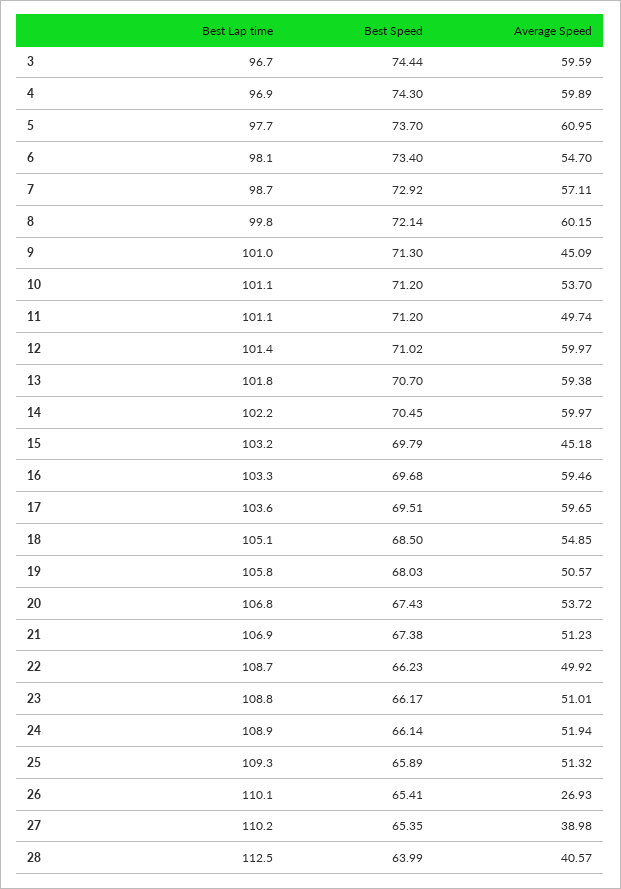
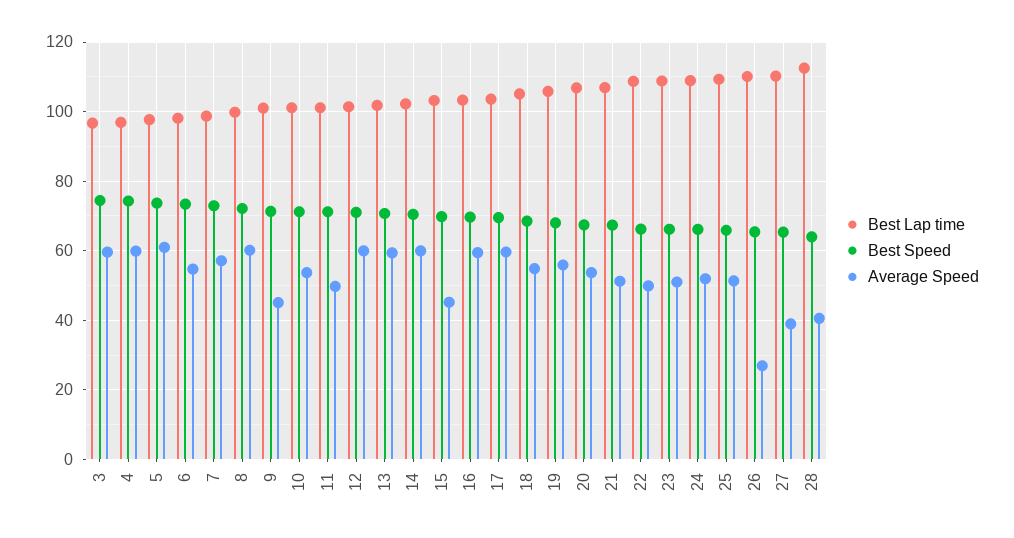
Average Speed, 19: 50.57 -> 56

